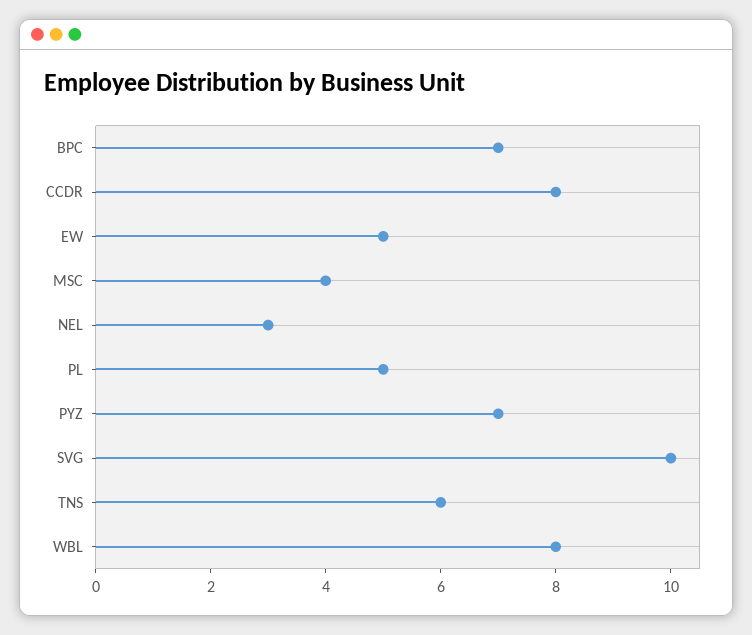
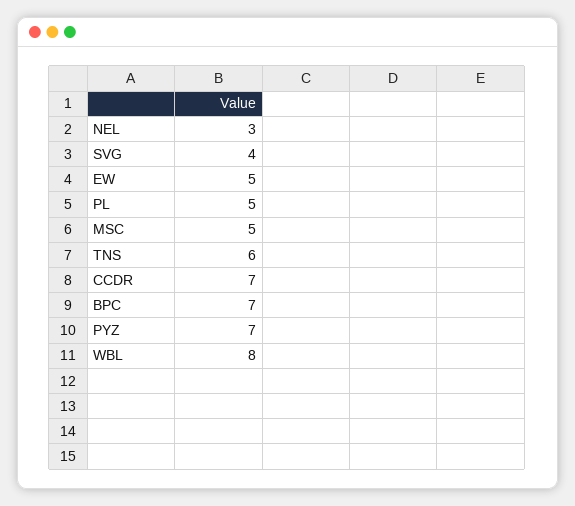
CCDR: 8 -> 7
MSC: 4 -> 5
SVG: 10 -> 4

